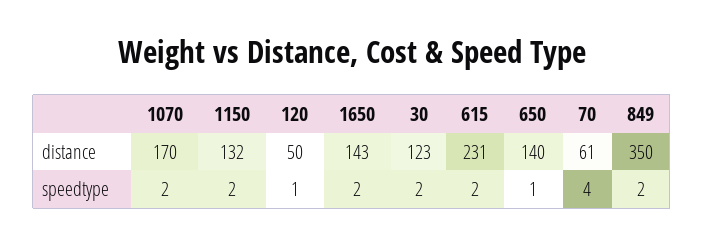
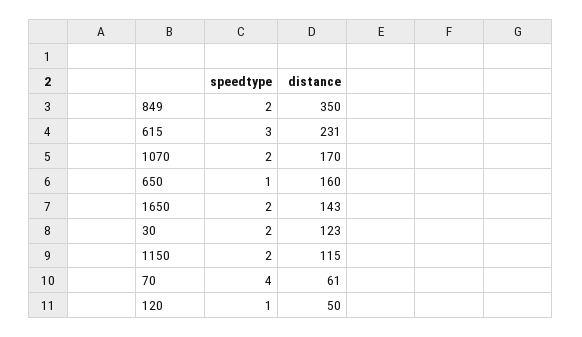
1150, distance: 132 -> 115
650, distance: 140 -> 160
615, speedtype: 2 -> 3

